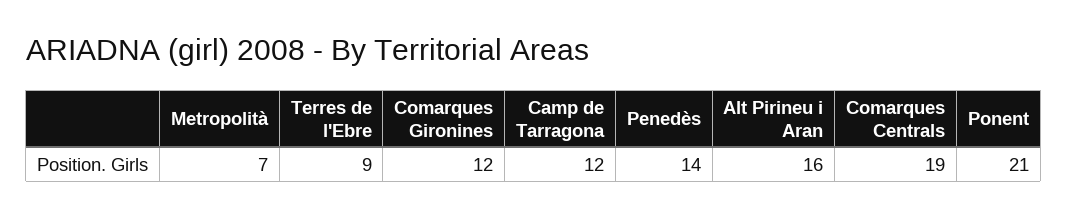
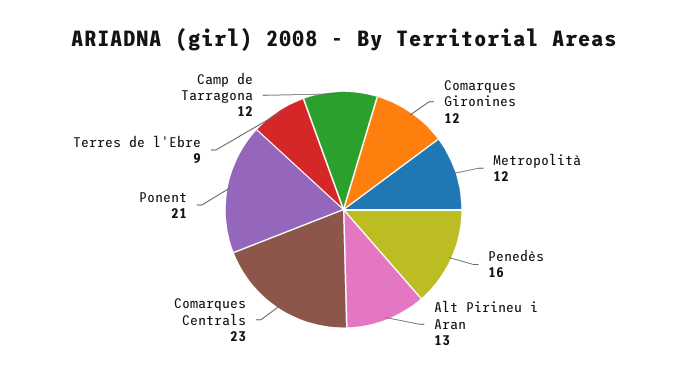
Metropolità: 7 -> 12
Penedès: 14 -> 16
Alt Pirineu i Aran: 16 -> 13
Comarques Centrals: 19 -> 23

